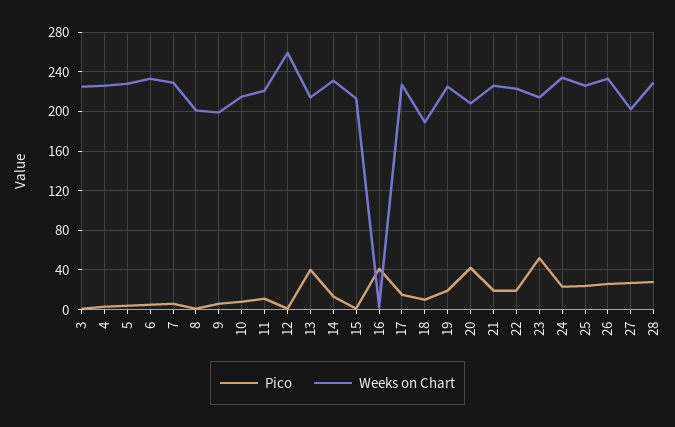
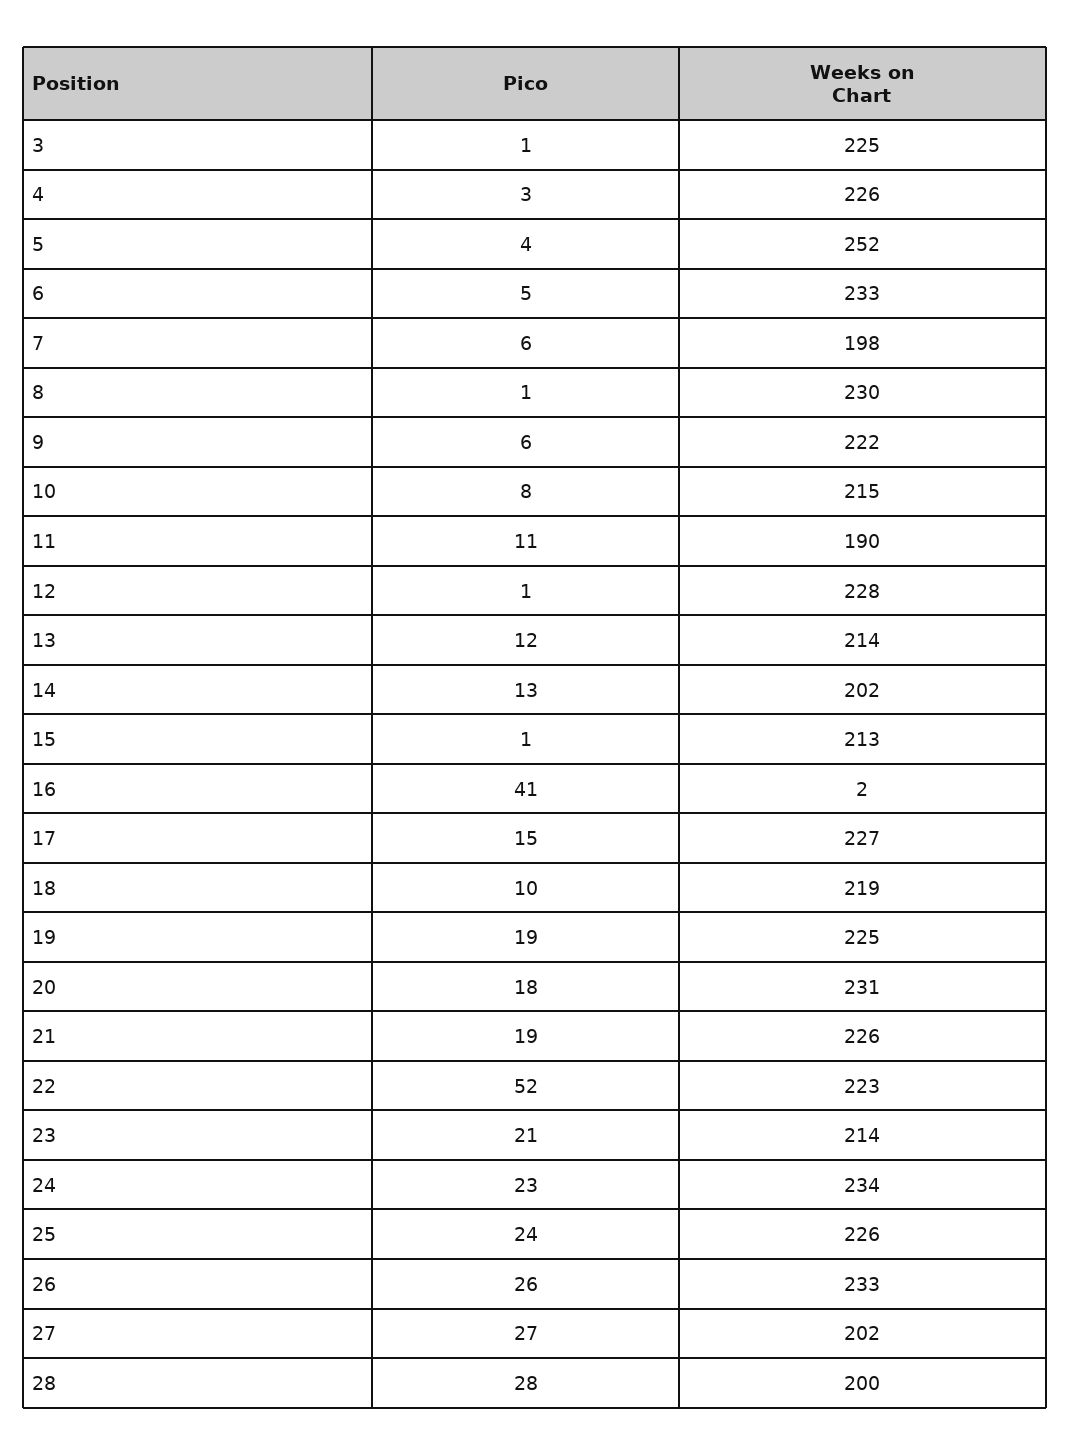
Weeks on Chart, 5: 230 -> 252
Weeks on Chart, 7: 230 -> 198
Weeks on Chart, 8: 200 -> 230
Weeks on Chart, 9: 200 -> 222
Weeks on Chart, 11: 220 -> 190
Weeks on Chart, 12: 260 -> 228
Pico, 13: 40 -> 12
Weeks on Chart, 14: 230 -> 202
Weeks on Chart, 18: 190 -> 219
Pico, 20: 40 -> 18
Weeks on Chart, 20: 210 -> 231
Pico, 22: 20 -> 52
Pico, 23: 50 -> 21
Weeks on Chart, 28: 230 -> 200

